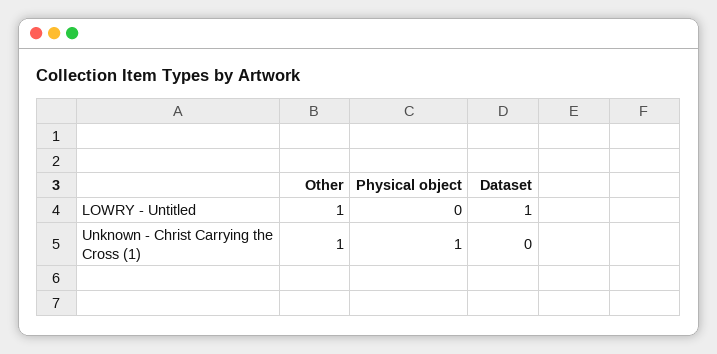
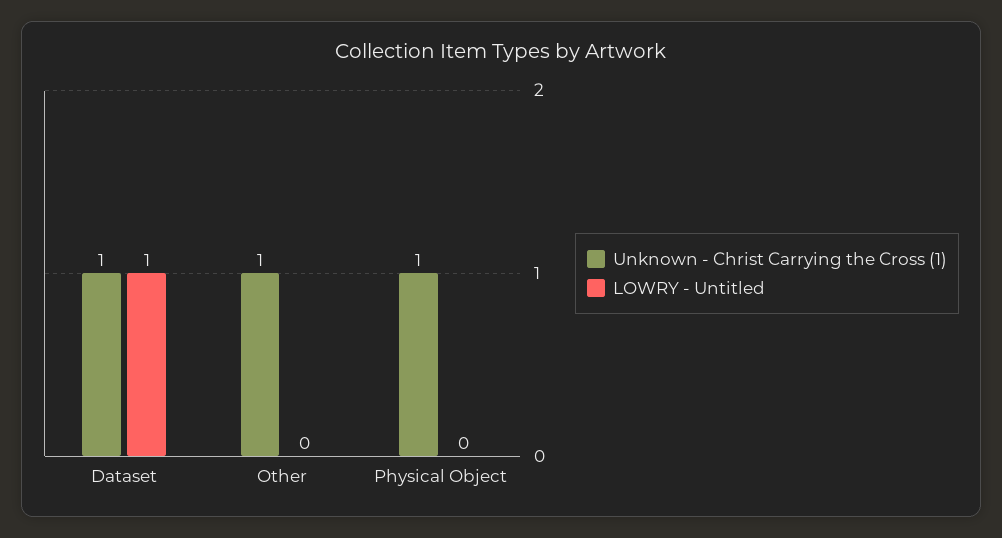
LOWRY - Untitled, Other: 1 -> 0
Unknown - Christ Carrying the Cross (1), Dataset: 0 -> 1

